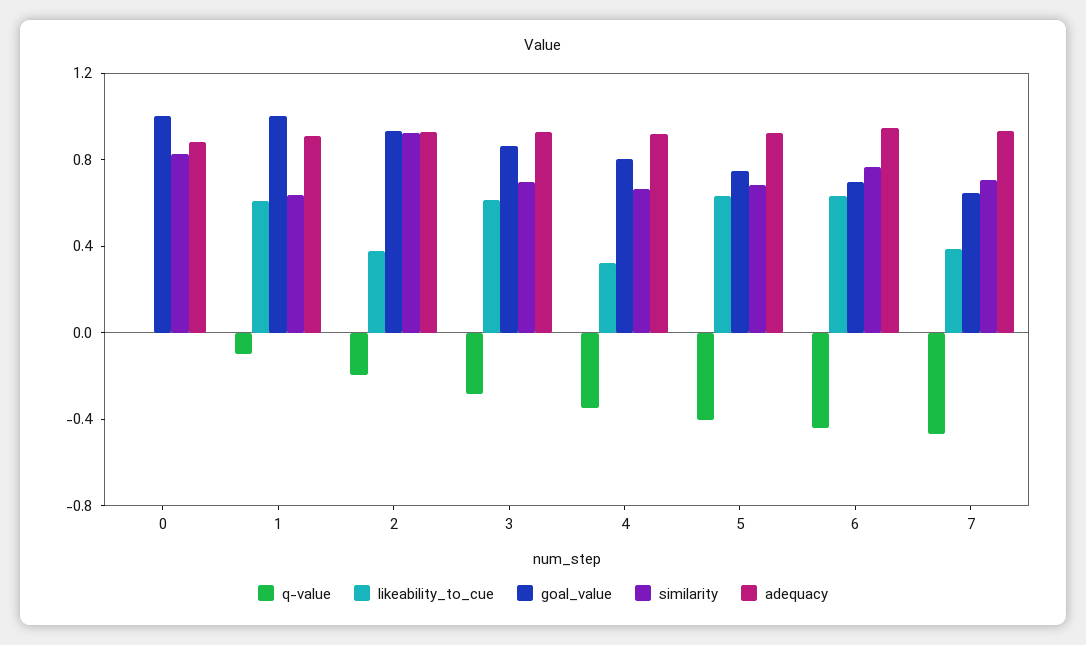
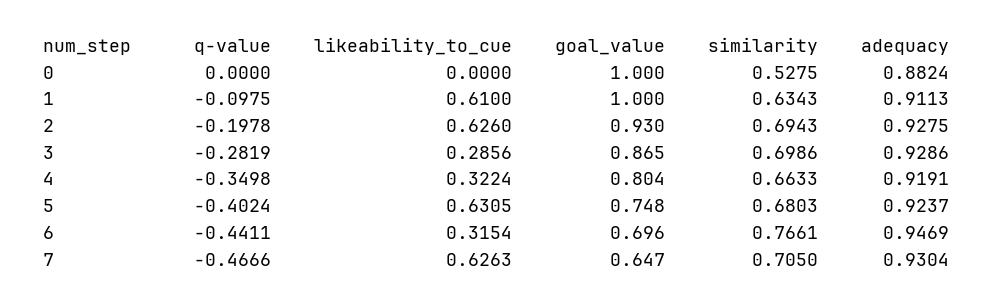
similarity, 0: 0.8 -> 0.5275
likeability_to_cue, 2: 0.4 -> 0.626
similarity, 2: 0.9 -> 0.6943
likeability_to_cue, 3: 0.6 -> 0.2856
likeability_to_cue, 6: 0.6 -> 0.3154
likeability_to_cue, 7: 0.4 -> 0.6263

